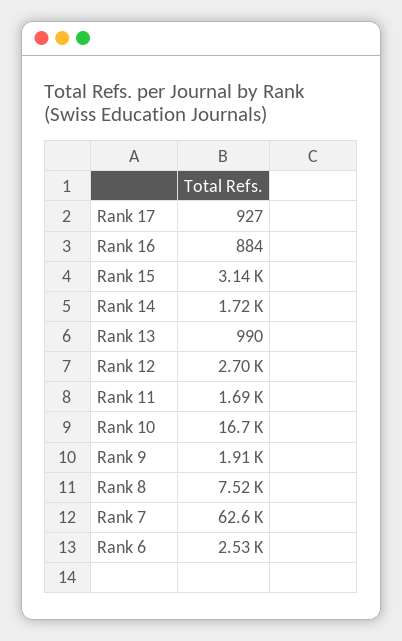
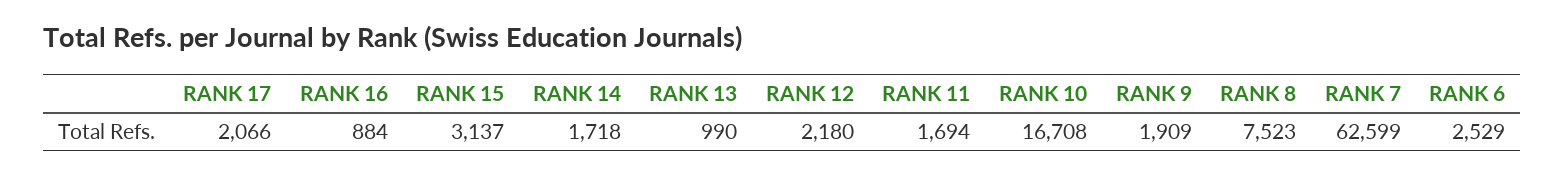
Rank 17: 927 -> 2066
Rank 12: 2700 -> 2180

